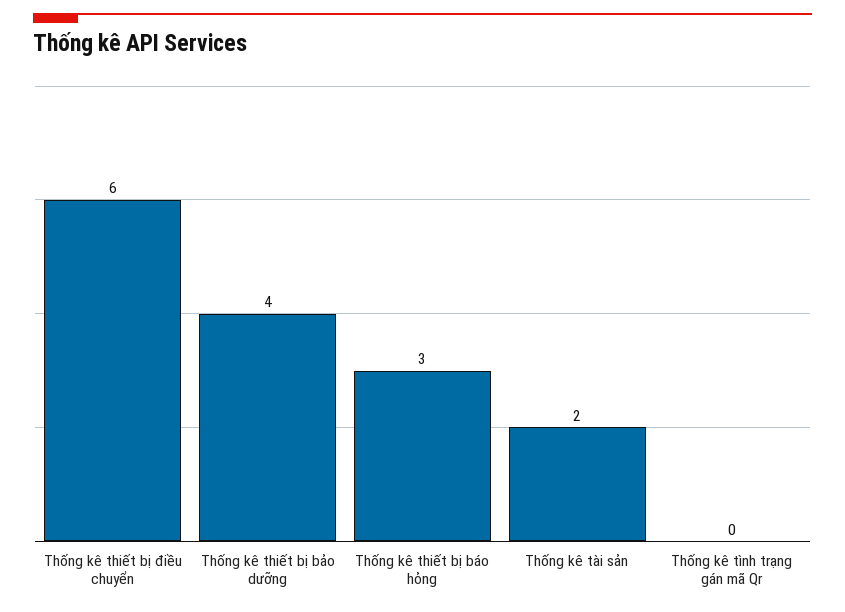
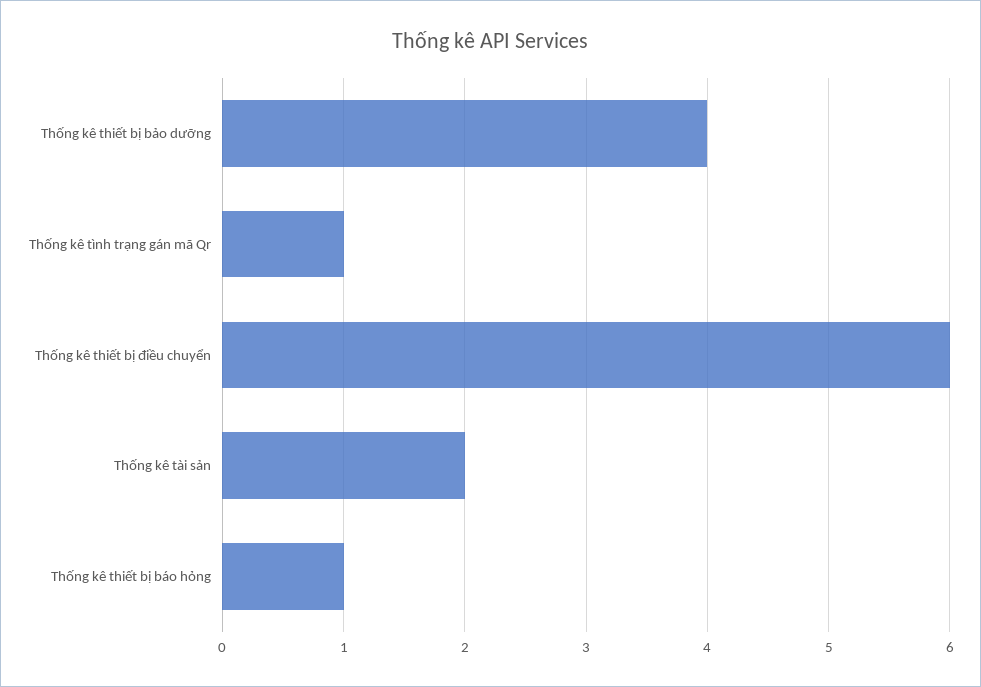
Thống kê thiết bị báo hỏng: 3 -> 1
Thống kê tình trạng gán mã Qr: 0 -> 1

